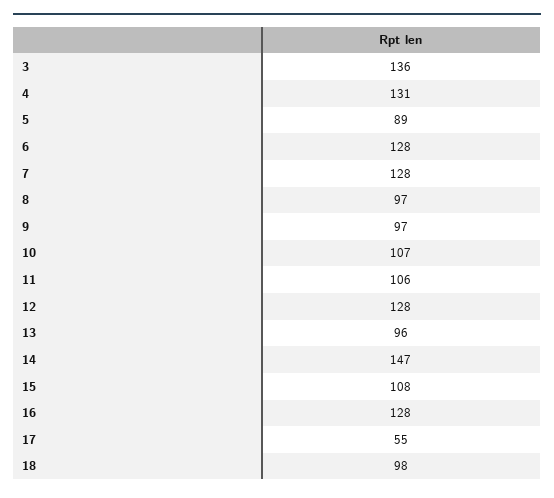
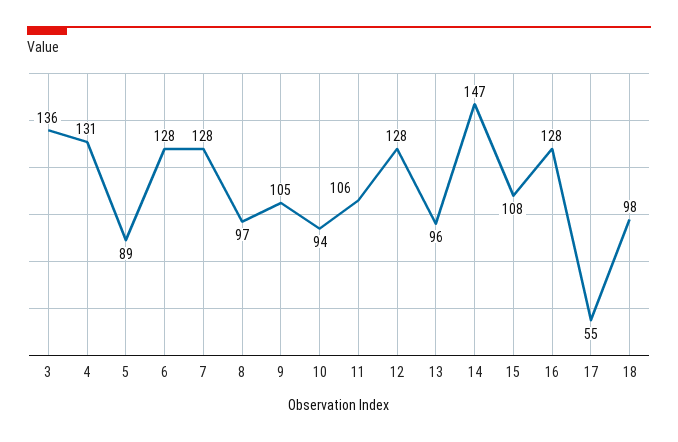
9: 97 -> 105
10: 107 -> 94

